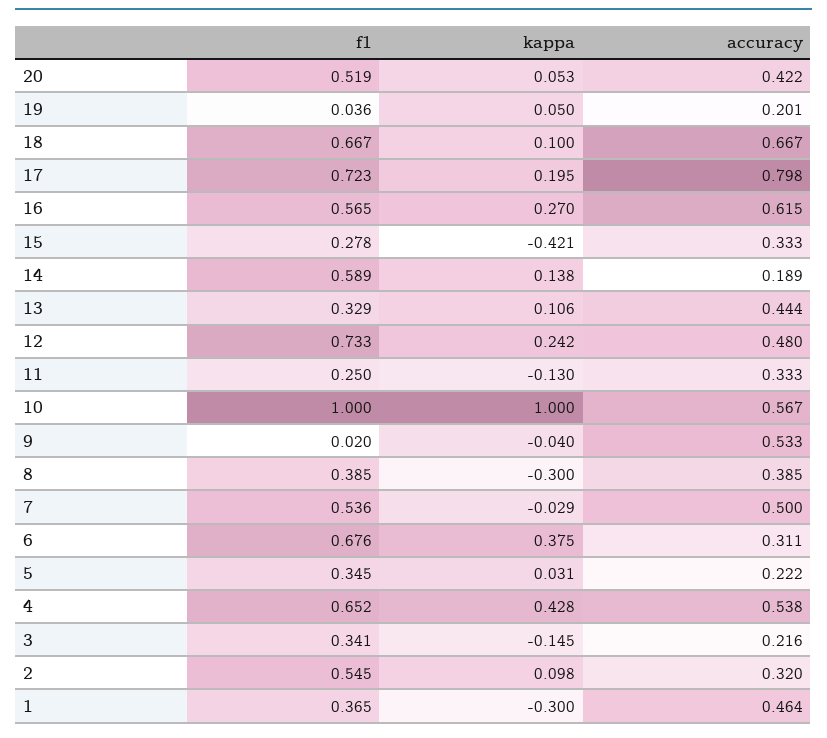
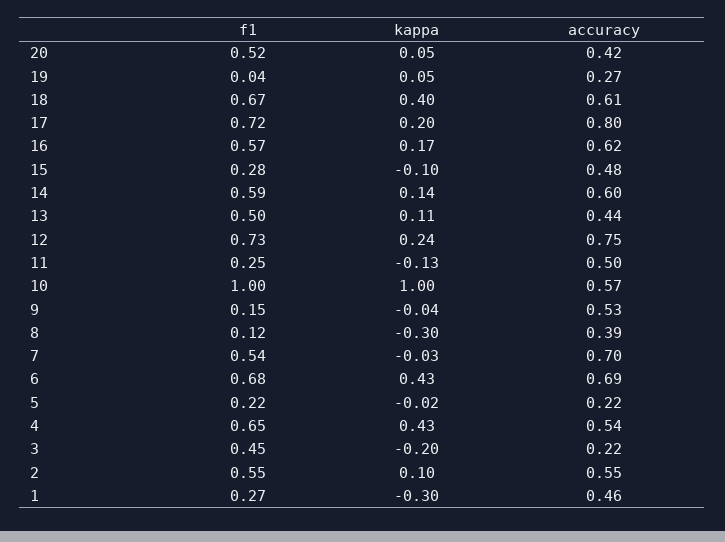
accuracy, 19: 0.201 -> 0.27
kappa, 18: 0.1 -> 0.4
accuracy, 18: 0.667 -> 0.61
kappa, 16: 0.27 -> 0.17
kappa, 15: -0.421 -> -0.1
accuracy, 15: 0.333 -> 0.48
accuracy, 14: 0.189 -> 0.6
f1, 13: 0.329 -> 0.5
accuracy, 12: 0.48 -> 0.75
accuracy, 11: 0.333 -> 0.5
f1, 9: 0.02 -> 0.15
f1, 8: 0.385 -> 0.12
accuracy, 7: 0.5 -> 0.7
kappa, 6: 0.375 -> 0.43
accuracy, 6: 0.311 -> 0.69
f1, 5: 0.345 -> 0.22
kappa, 5: 0.031 -> -0.02
f1, 3: 0.341 -> 0.45
kappa, 3: -0.145 -> -0.2
accuracy, 2: 0.32 -> 0.55
f1, 1: 0.365 -> 0.27

